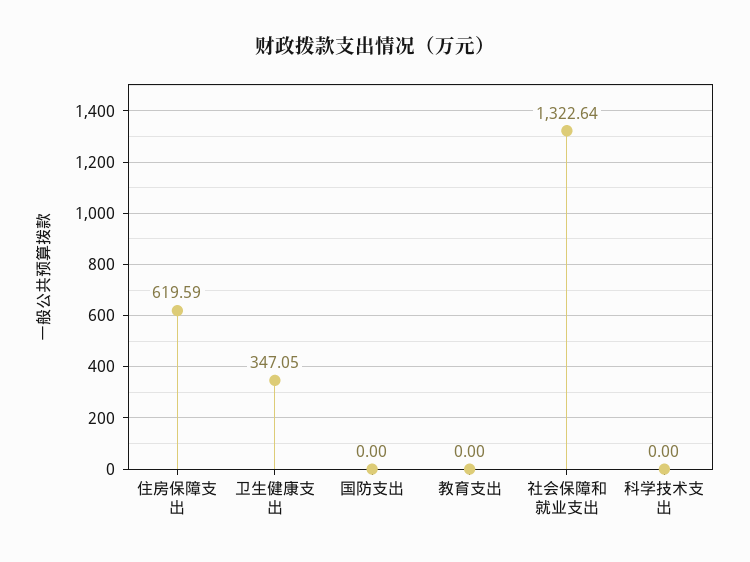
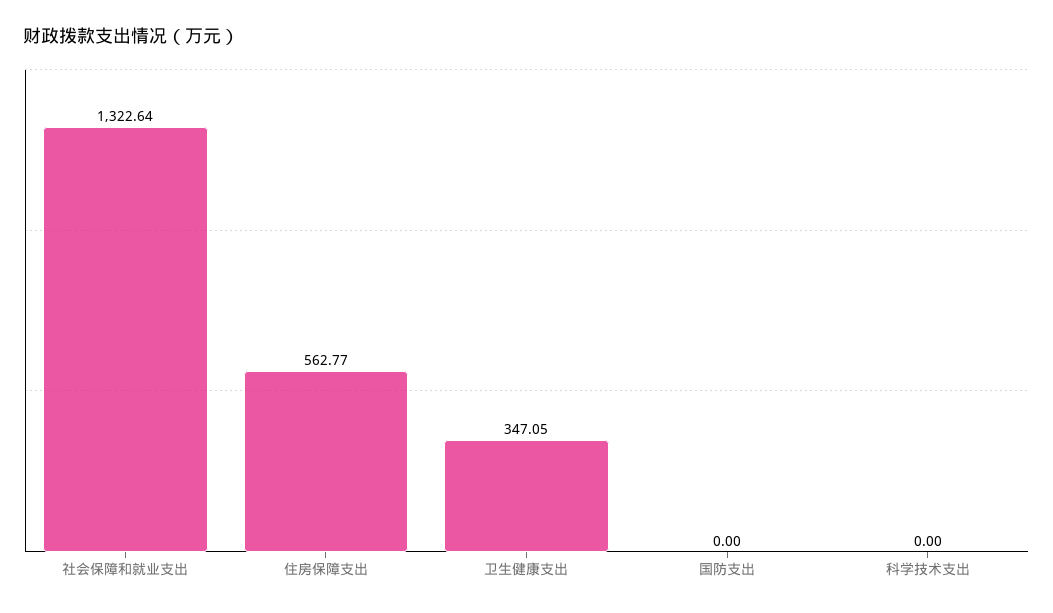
住房保障支出: 619.59 -> 562.77
教育支出: 0 -> none

